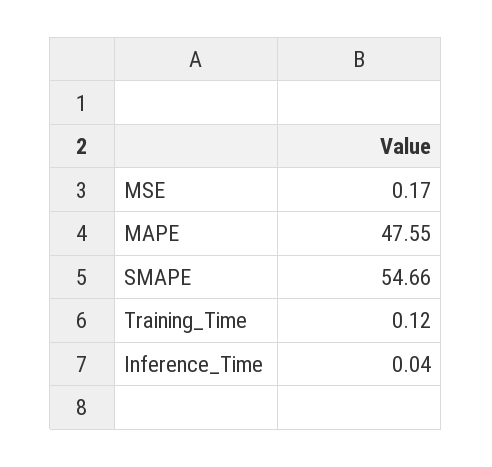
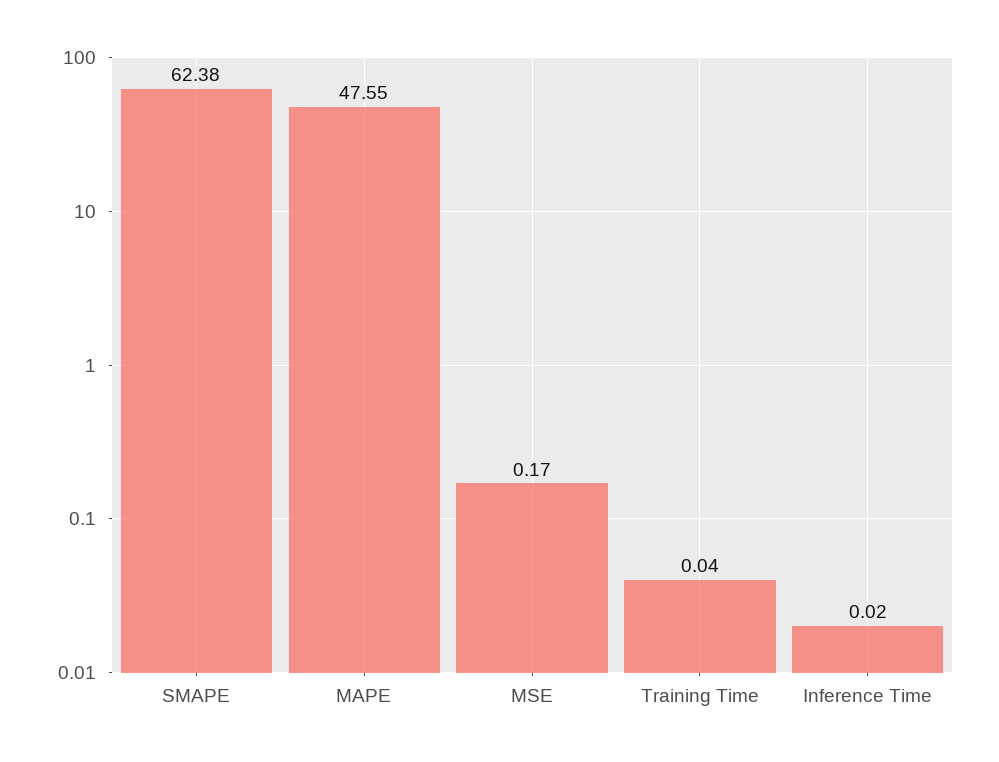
SMAPE: 54.66 -> 62.38
Training_Time: 0.12 -> 0.04
Inference_Time: 0.04 -> 0.02

